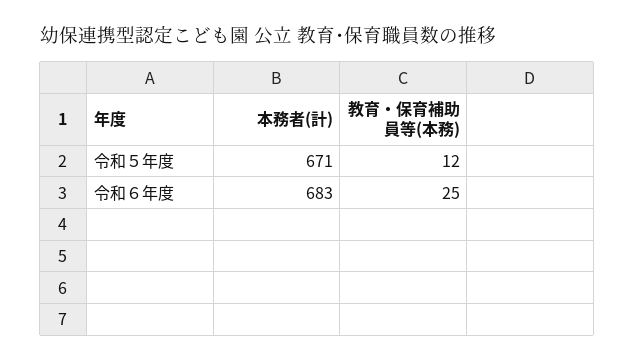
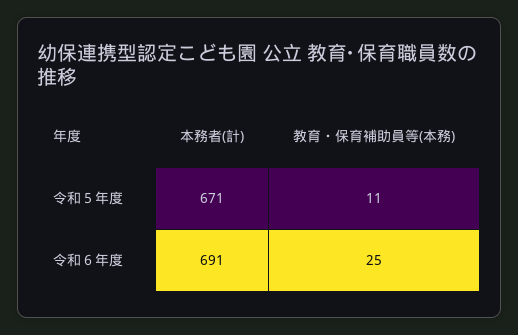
教育・保育補助員等(本務), 令和５年度: 12 -> 11
本務者(計), 令和６年度: 683 -> 691

